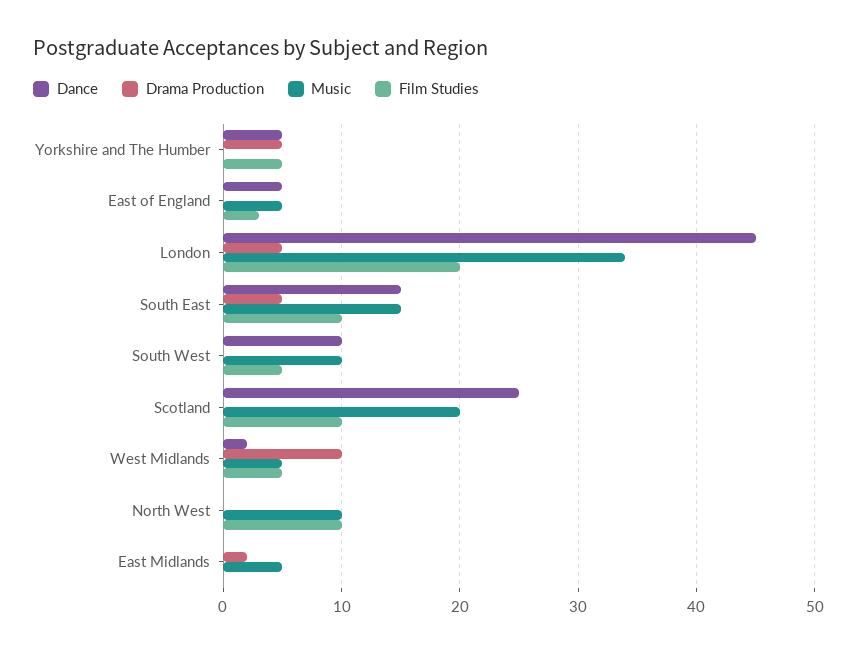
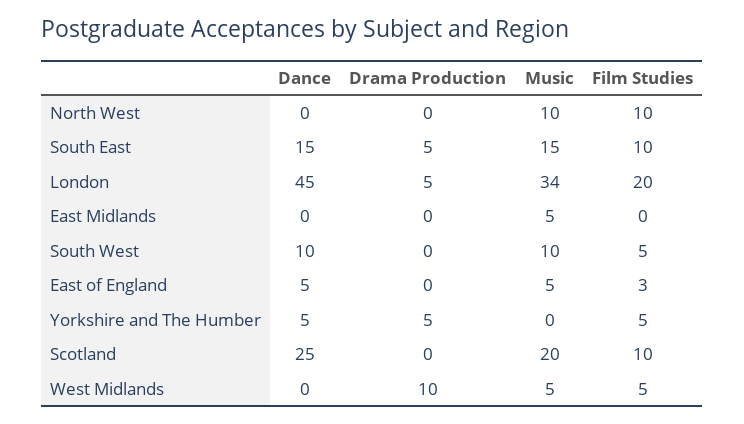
Dance, West Midlands: 2 -> 0
Drama Production, East Midlands: 2 -> 0

